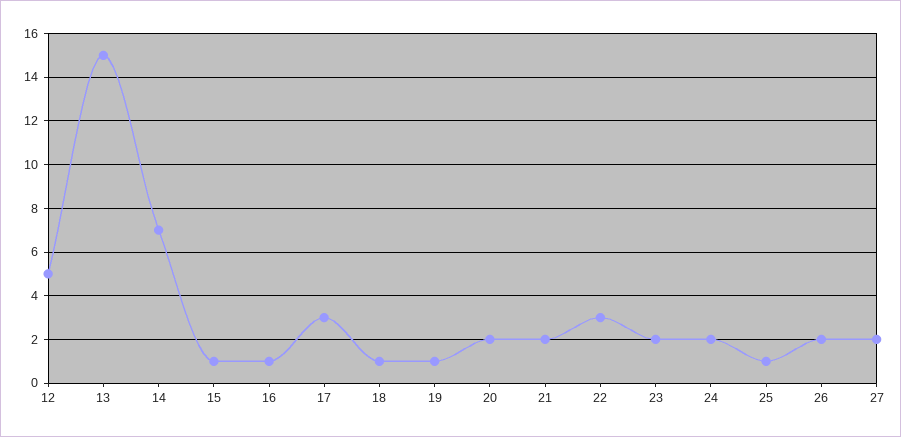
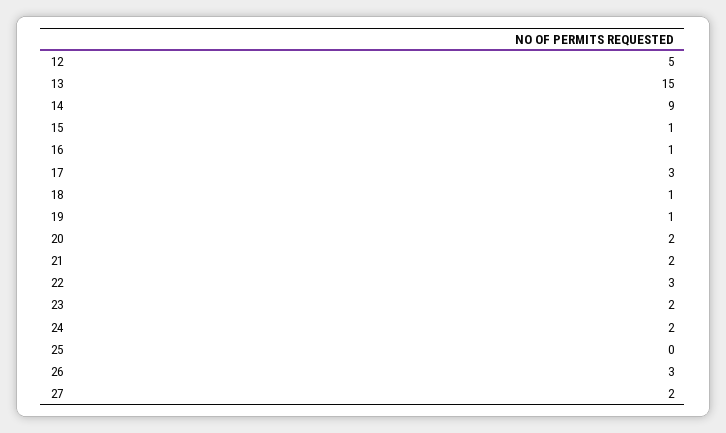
14: 7 -> 9
25: 1 -> 0
26: 2 -> 3

